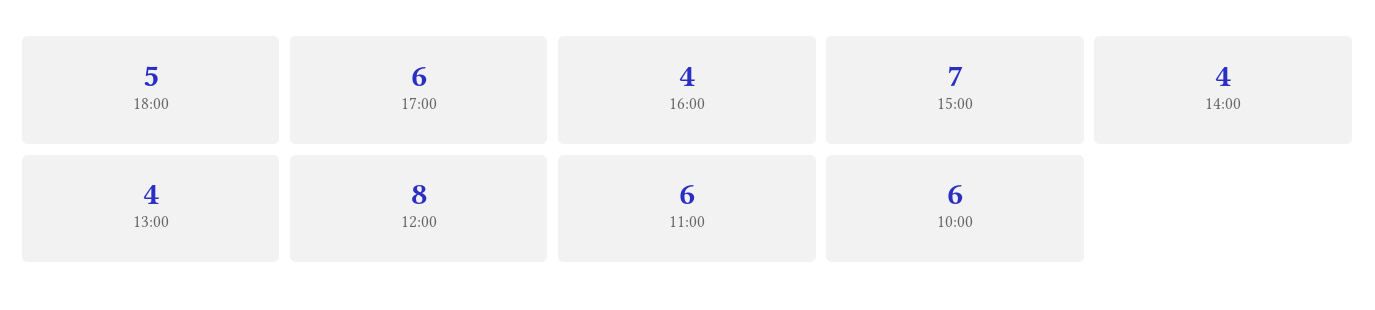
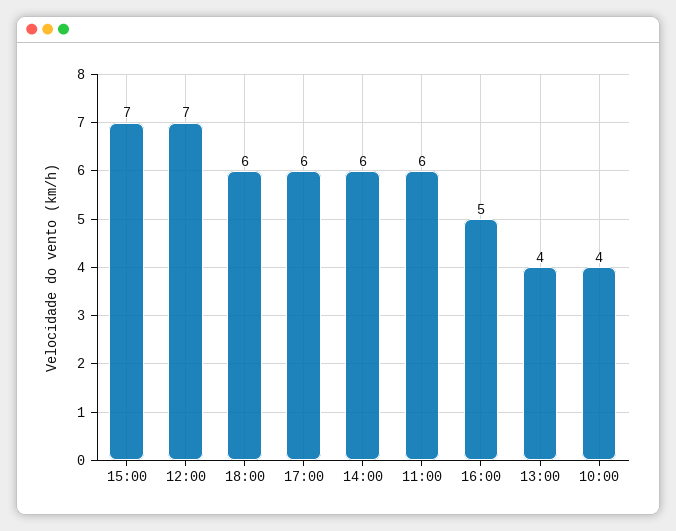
18:00: 5 -> 6
16:00: 4 -> 5
14:00: 4 -> 6
12:00: 8 -> 7
10:00: 6 -> 4

